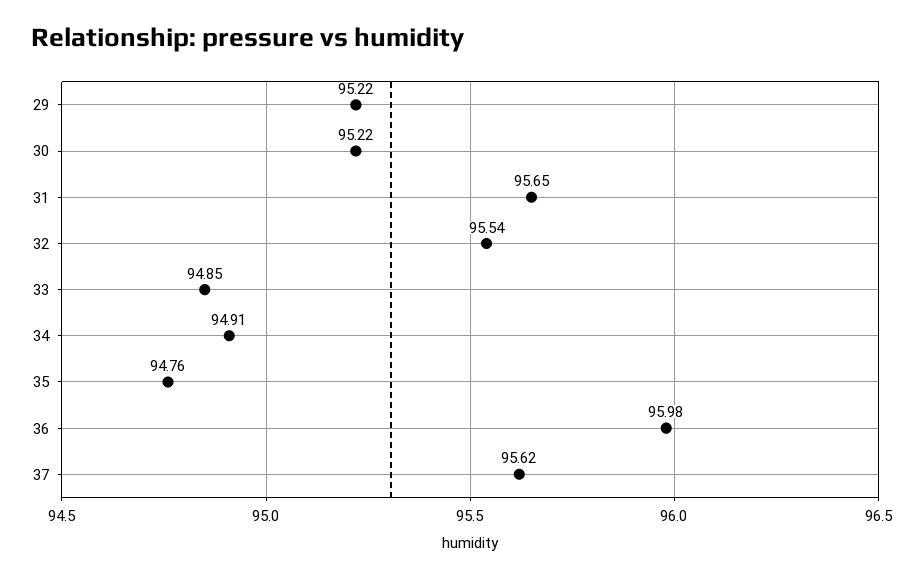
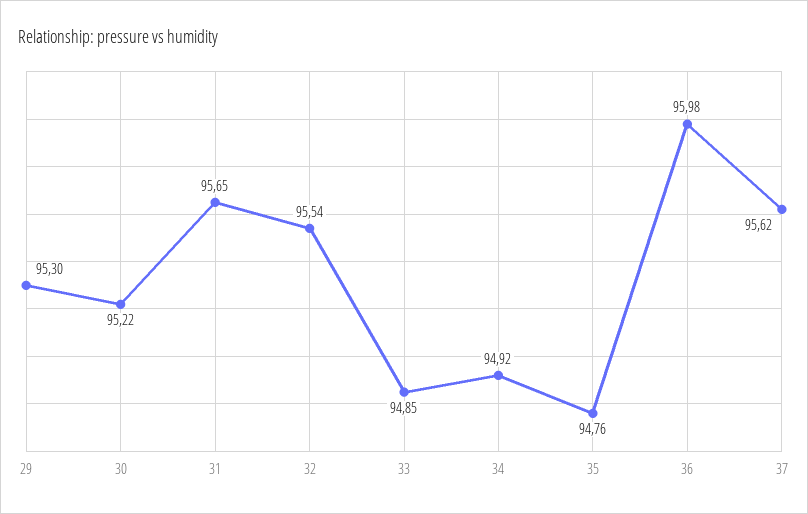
29: 95.22 -> 95.3
34: 94.91 -> 94.92

